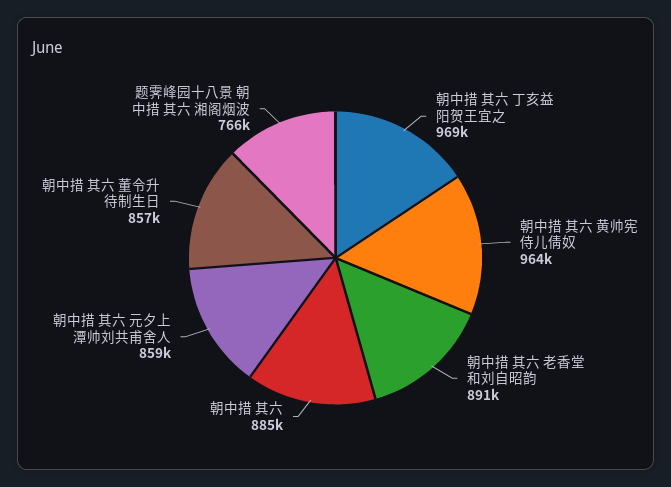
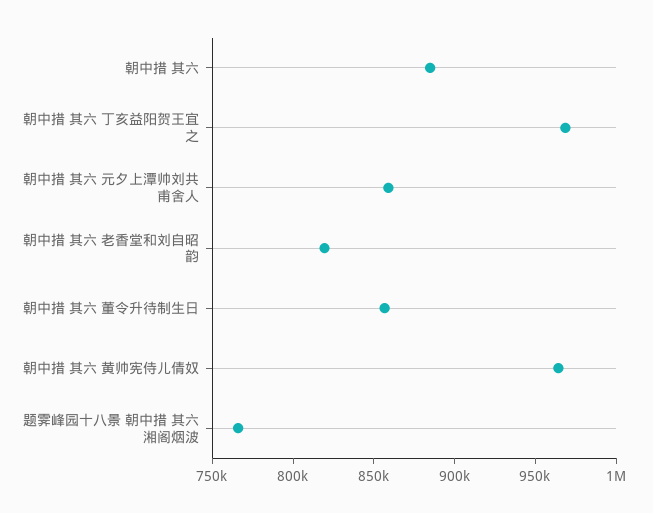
朝中措 其六 老香堂和刘自昭韵: 891000 -> 820000

